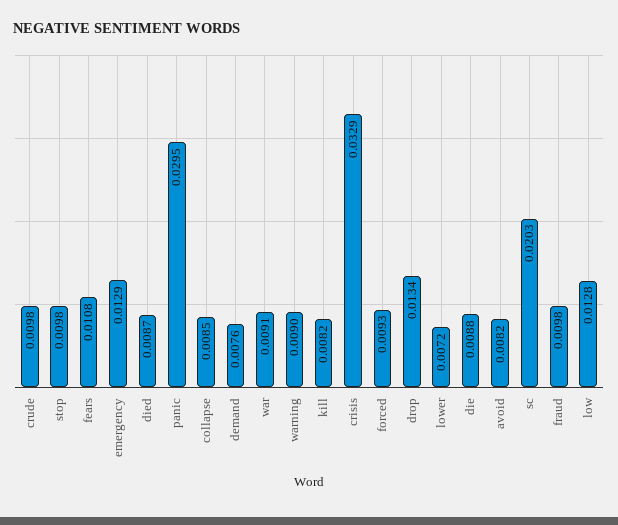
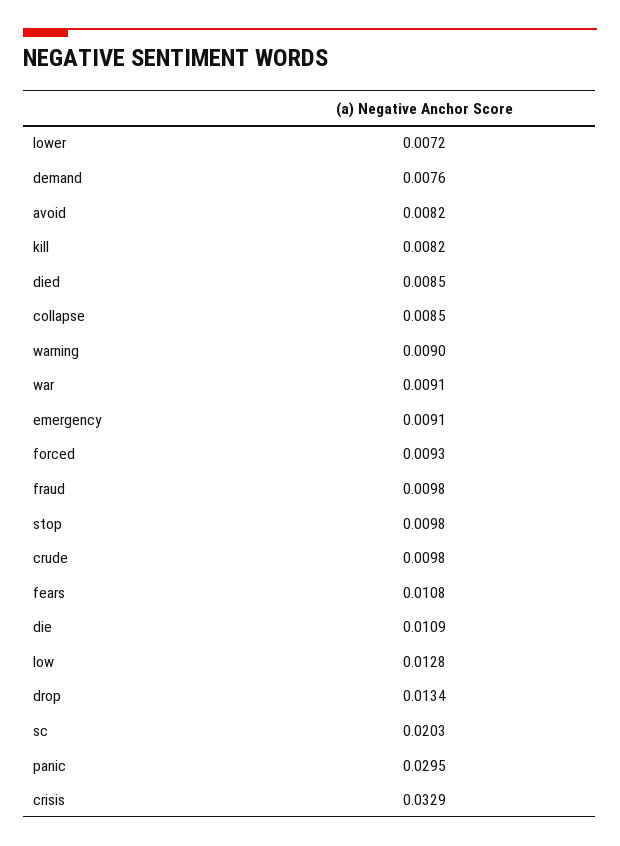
emergency: 0.0129 -> 0.0091
died: 0.0087 -> 0.0085
die: 0.0088 -> 0.0109

